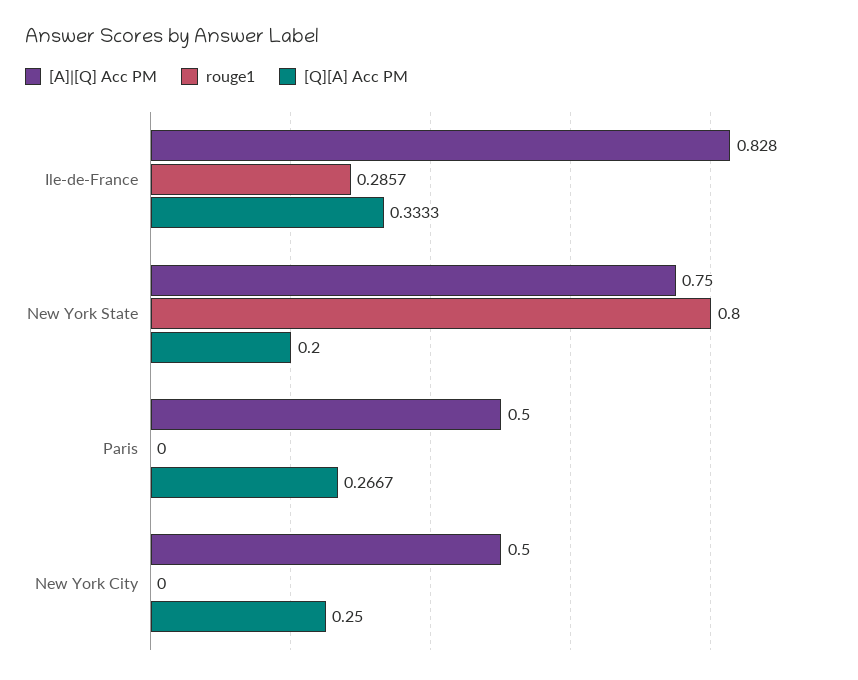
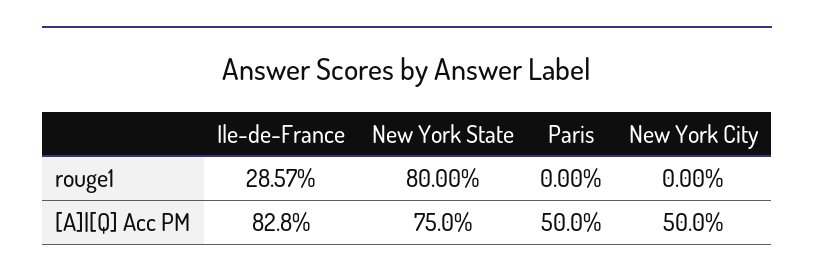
[Q][A] Acc PM, Ile-de-France: 0.3333 -> none
[Q][A] Acc PM, New York State: 0.2 -> none
[Q][A] Acc PM, Paris: 0.2667 -> none
[Q][A] Acc PM, New York City: 0.25 -> none

